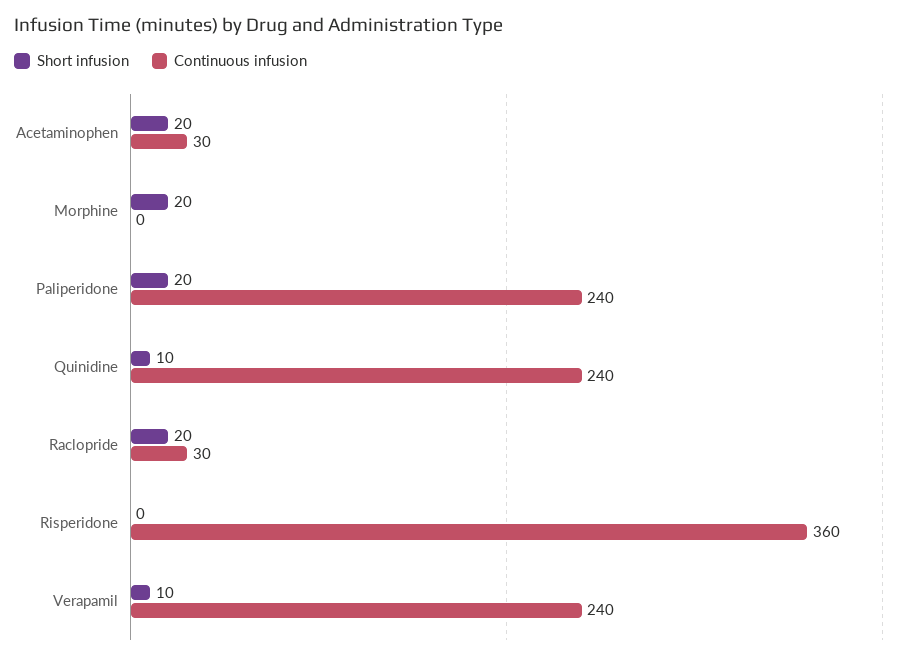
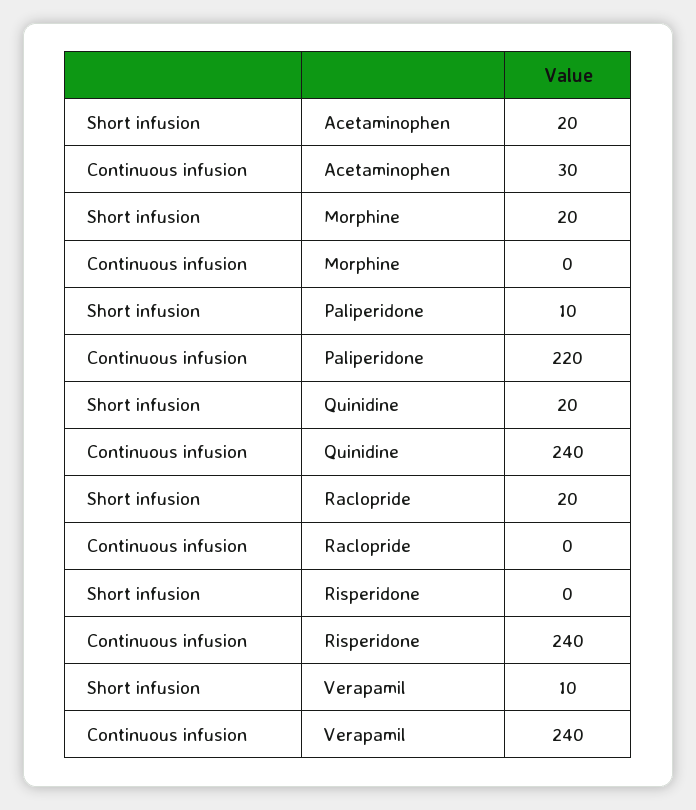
Short infusion, Paliperidone: 20 -> 10
Continuous infusion, Paliperidone: 240 -> 220
Short infusion, Quinidine: 10 -> 20
Continuous infusion, Raclopride: 30 -> 0
Continuous infusion, Risperidone: 360 -> 240

